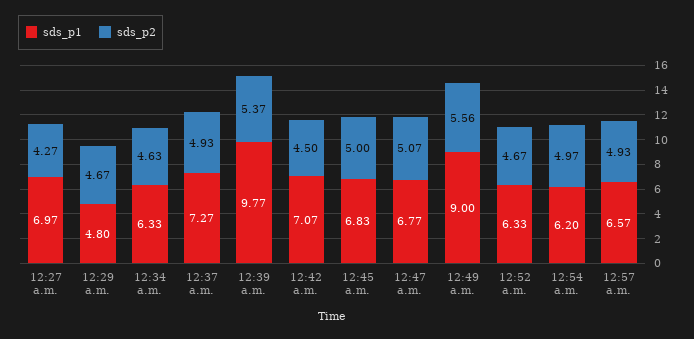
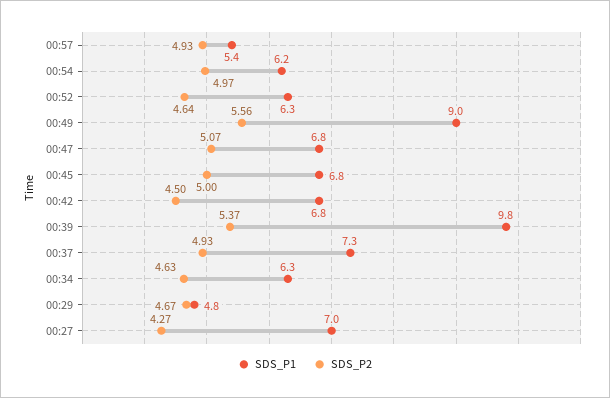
sds_p1, 12:42 a.m.: 7.07 -> 6.8
sds_p2, 12:52 a.m.: 4.67 -> 4.64
sds_p1, 12:57 a.m.: 6.57 -> 5.4

